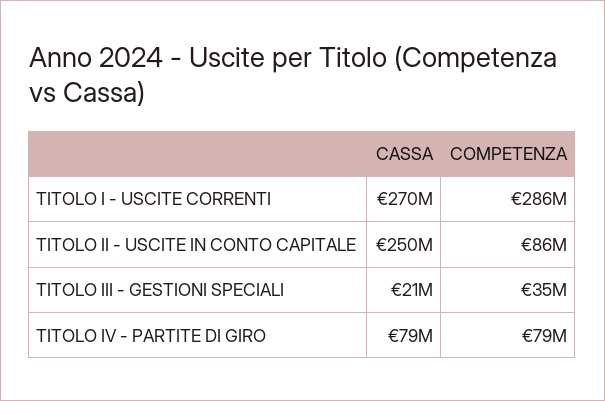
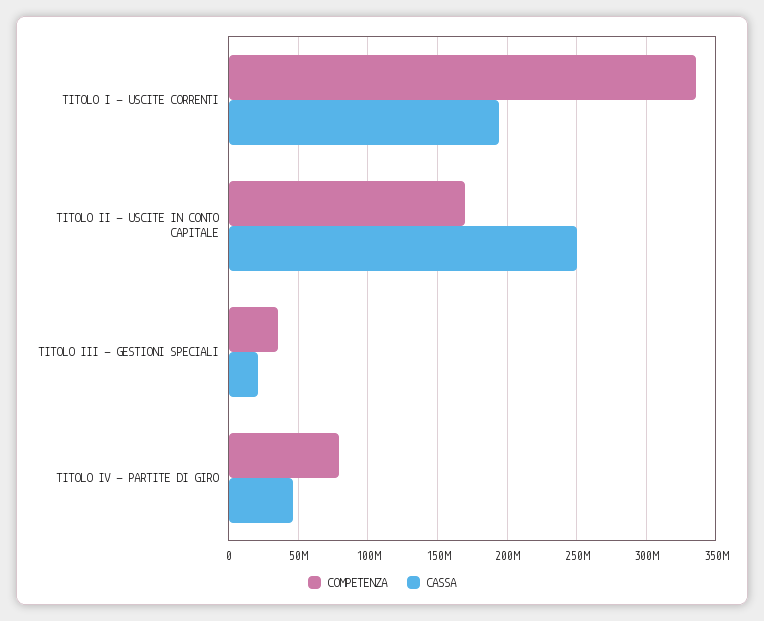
CASSA, TITOLO I - USCITE CORRENTI: 270000000 -> 195000000
COMPETENZA, TITOLO I - USCITE CORRENTI: 286000000 -> 335000000
COMPETENZA, TITOLO II - USCITE IN CONTO CAPITALE: 86000000 -> 170000000
CASSA, TITOLO IV - PARTITE DI GIRO: 79000000 -> 45000000

